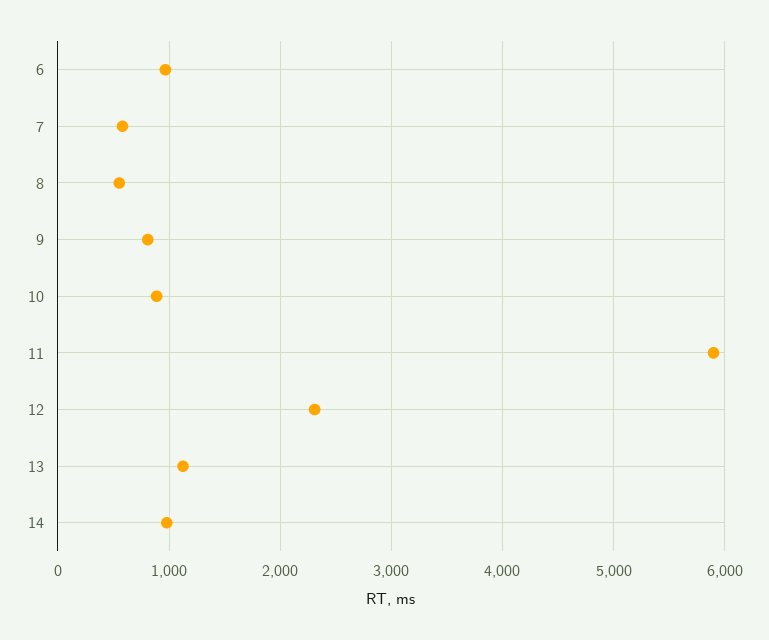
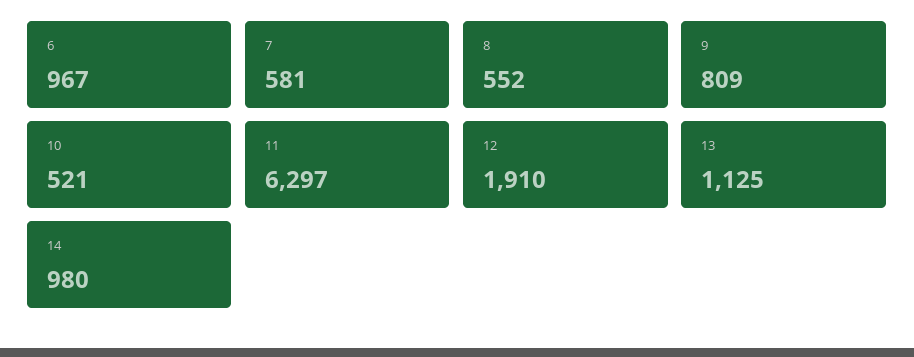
10: 900 -> 521
11: 5900 -> 6297
12: 2300 -> 1910

